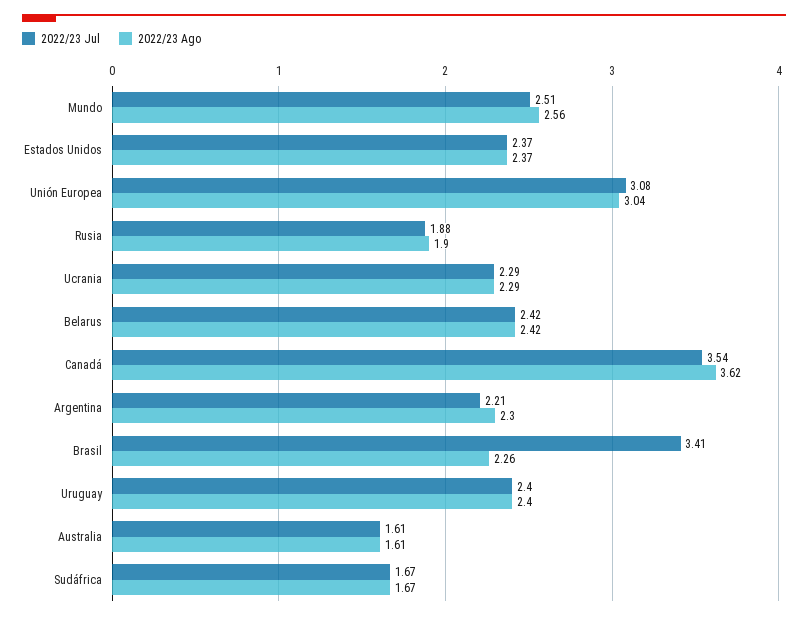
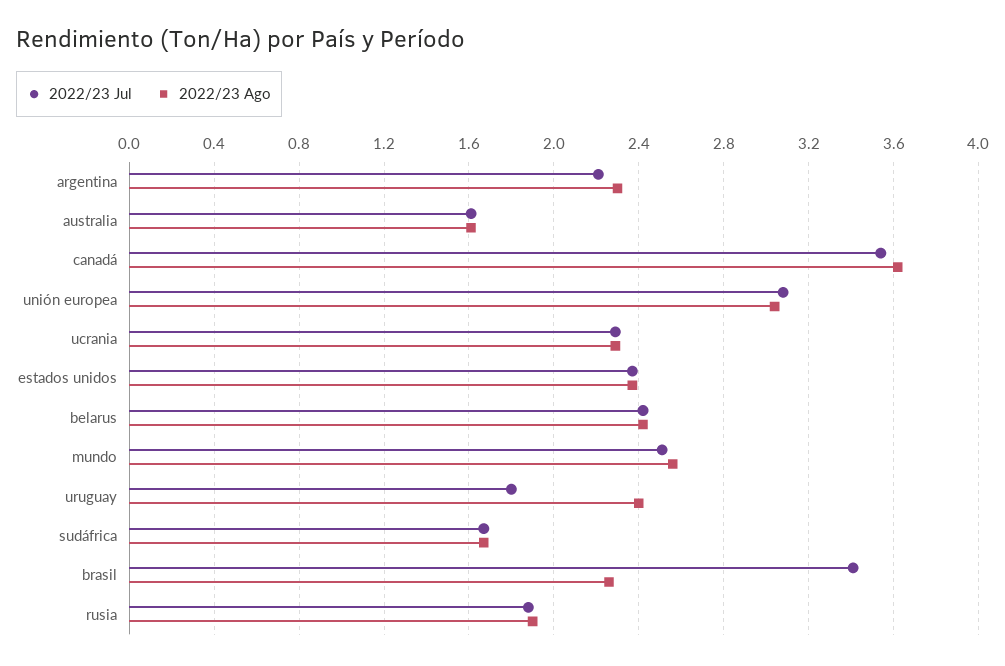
2022/23 Jul, Uruguay: 2.4 -> 1.8

